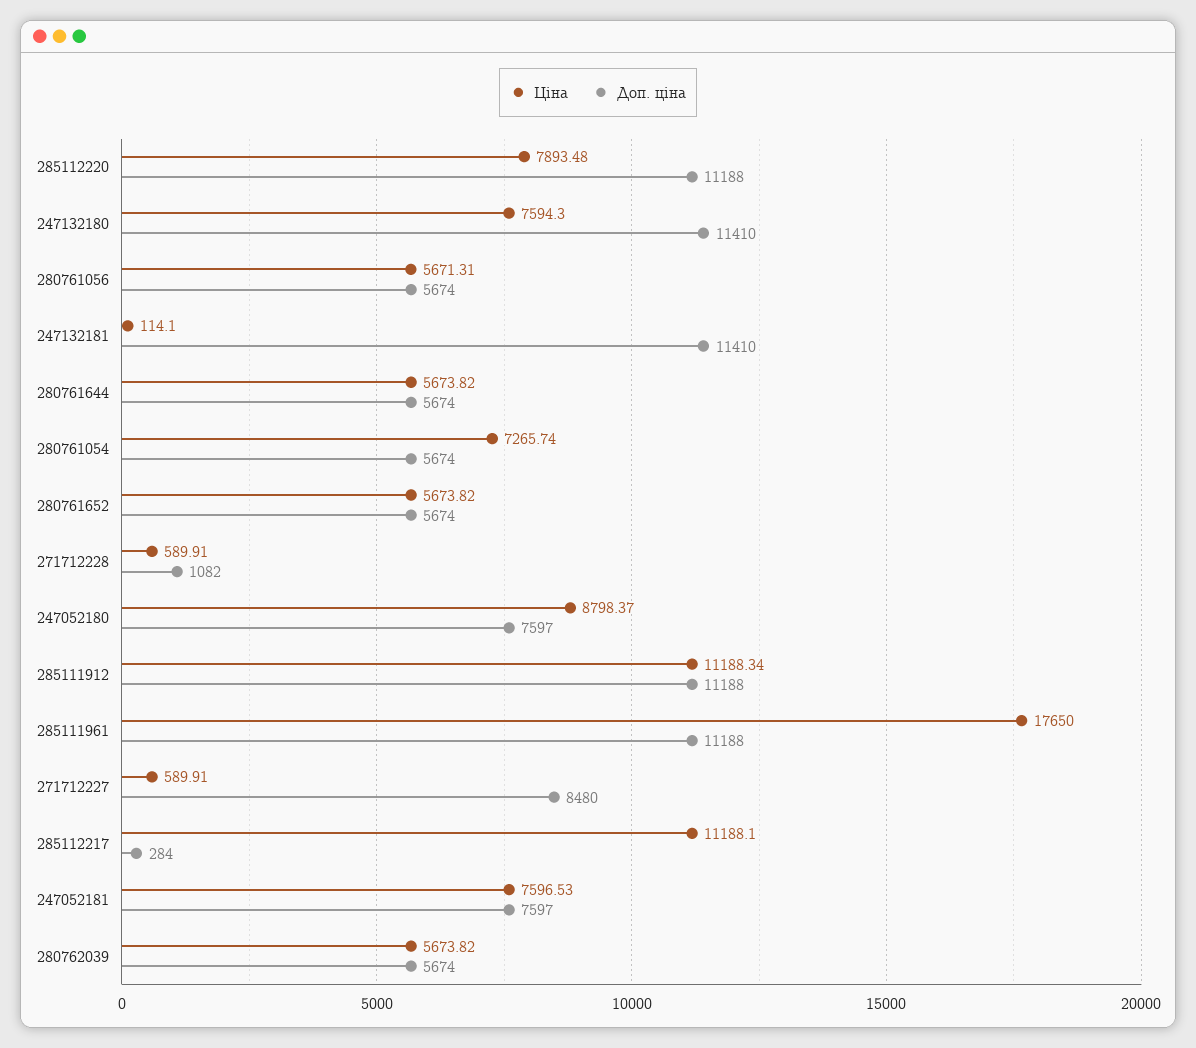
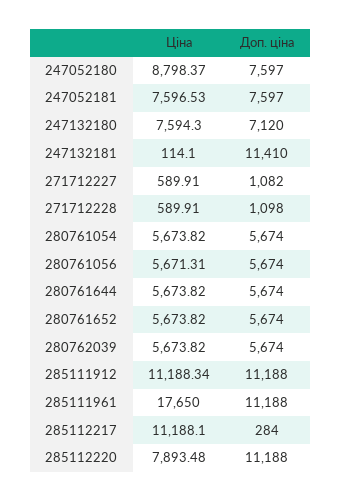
Доп. ціна, 247132180: 11410 -> 7120
Ціна, 280761054: 7265.74 -> 5673.82
Доп. ціна, 271712228: 1082 -> 1098
Доп. ціна, 271712227: 8480 -> 1082

